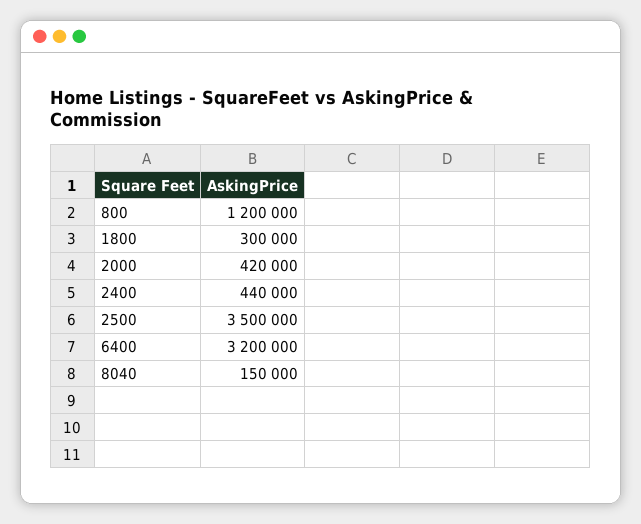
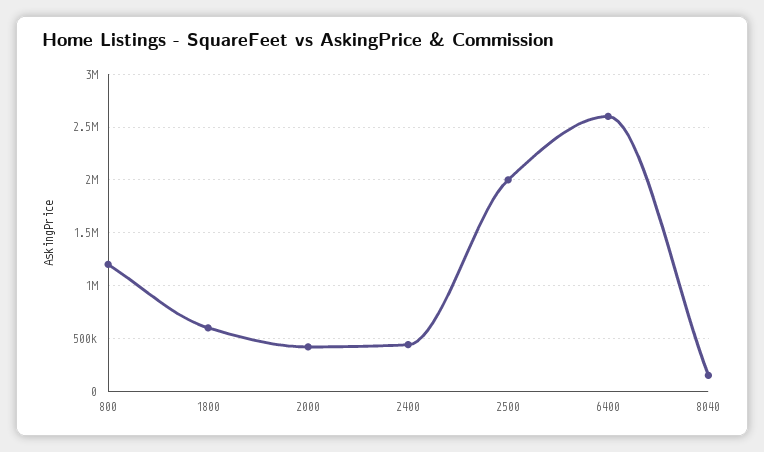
1800: 300000 -> 600000
2500: 3500000 -> 2000000
6400: 3200000 -> 2600000

